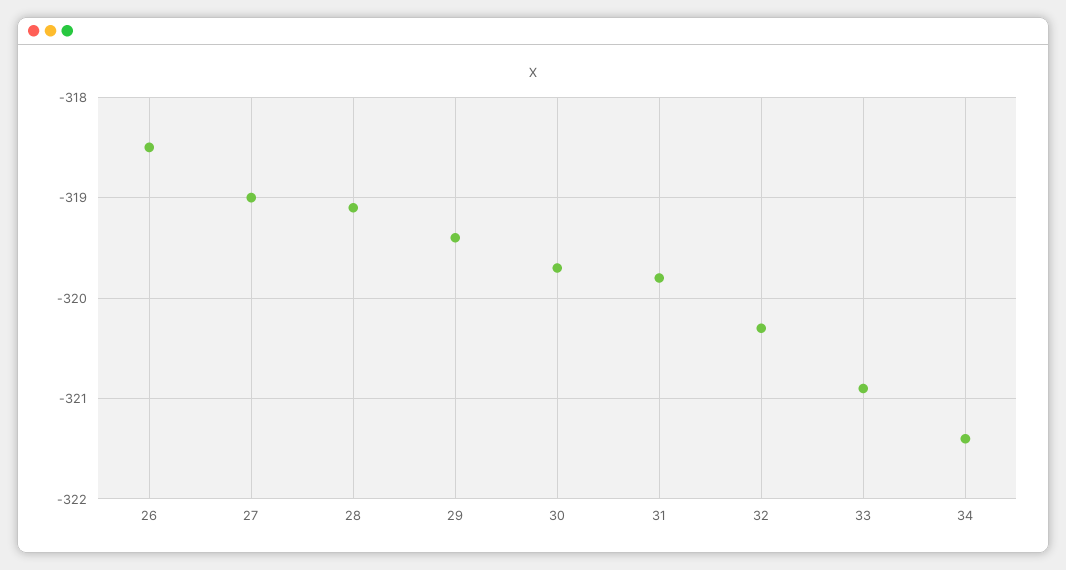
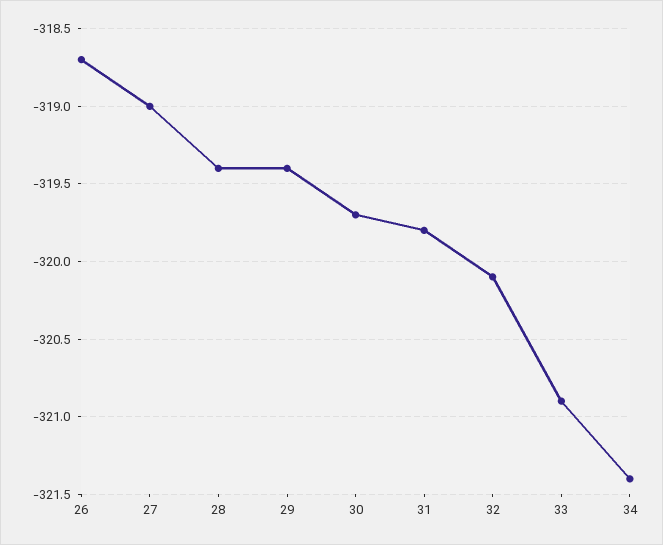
26: -318.5 -> -318.7
28: -319.1 -> -319.4
32: -320.3 -> -320.1

